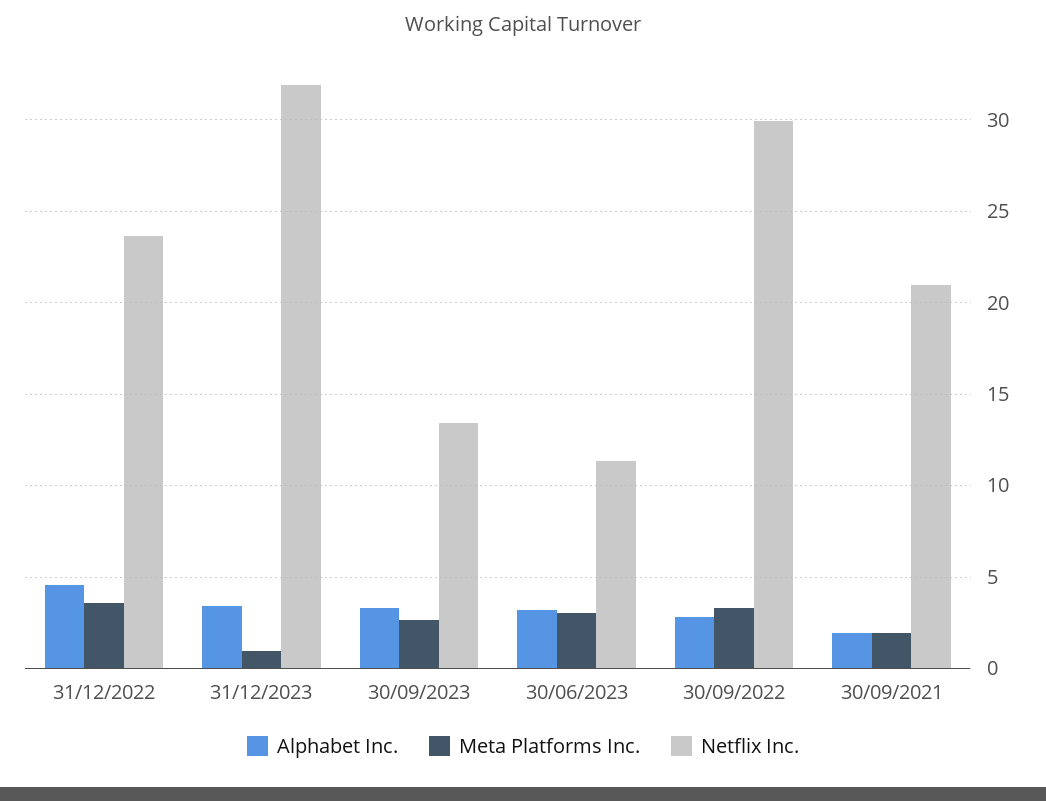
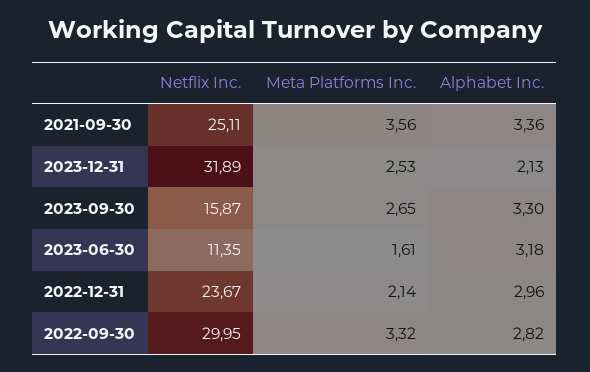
Alphabet Inc., 31/12/2022: 4.5 -> 2.96
Meta Platforms Inc., 31/12/2022: 3.5 -> 2.14
Alphabet Inc., 31/12/2023: 3.5 -> 2.13
Meta Platforms Inc., 31/12/2023: 1 -> 2.53
Netflix Inc., 30/09/2023: 13.5 -> 15.87
Meta Platforms Inc., 30/06/2023: 3 -> 1.61
Alphabet Inc., 30/09/2021: 2 -> 3.36
Meta Platforms Inc., 30/09/2021: 2 -> 3.56
Netflix Inc., 30/09/2021: 21 -> 25.11

